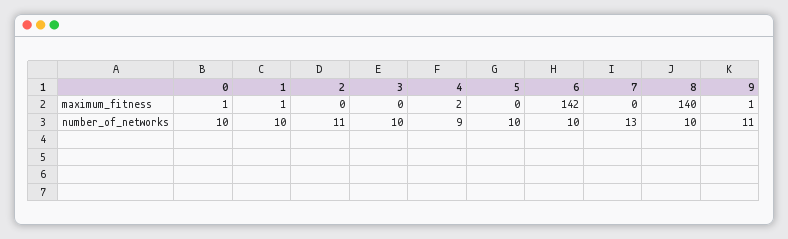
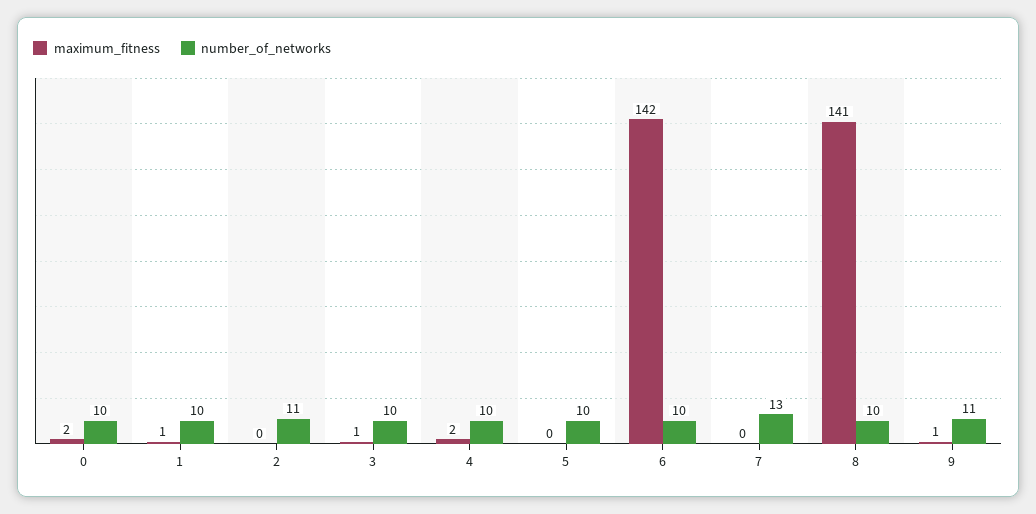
maximum_fitness, 0: 1 -> 2
maximum_fitness, 3: 0 -> 1
maximum_fitness, 8: 140 -> 141
number_of_networks, 4: 9 -> 10

